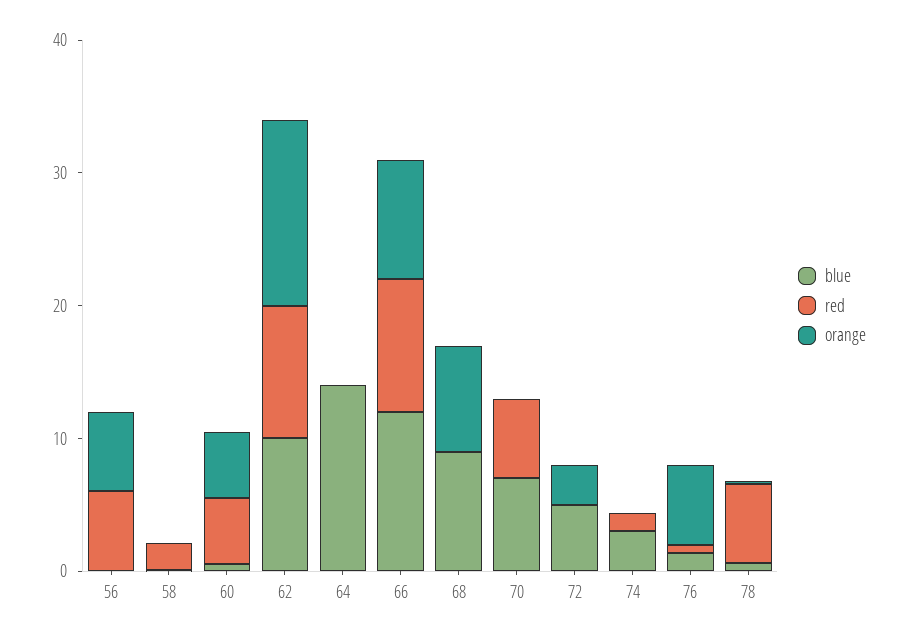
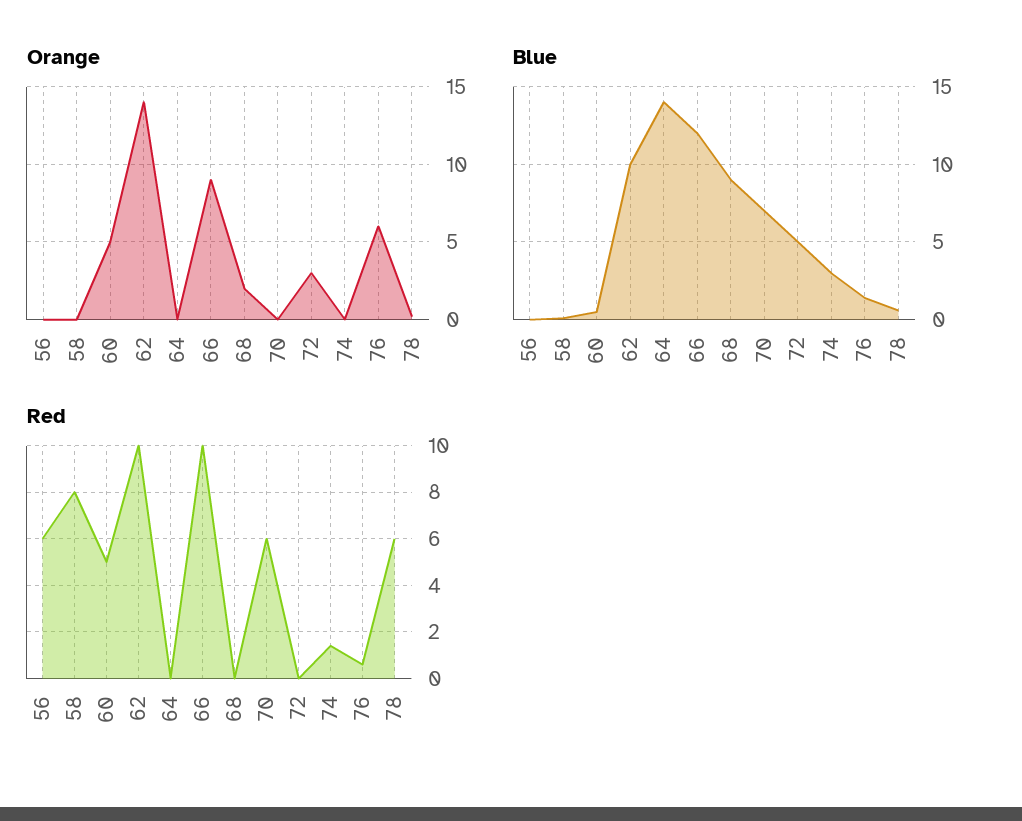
orange, 56: 6 -> 0
red, 58: 2 -> 8
orange, 68: 8 -> 2

